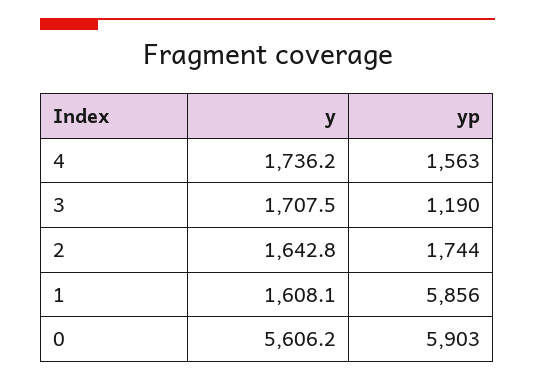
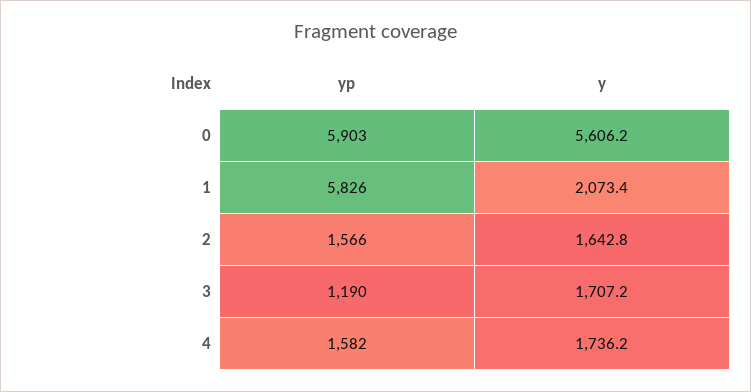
yp, 4: 1563 -> 1582
y, 3: 1707.5 -> 1707.2
yp, 2: 1744 -> 1566
y, 1: 1608.1 -> 2073.4
yp, 1: 5856 -> 5826

